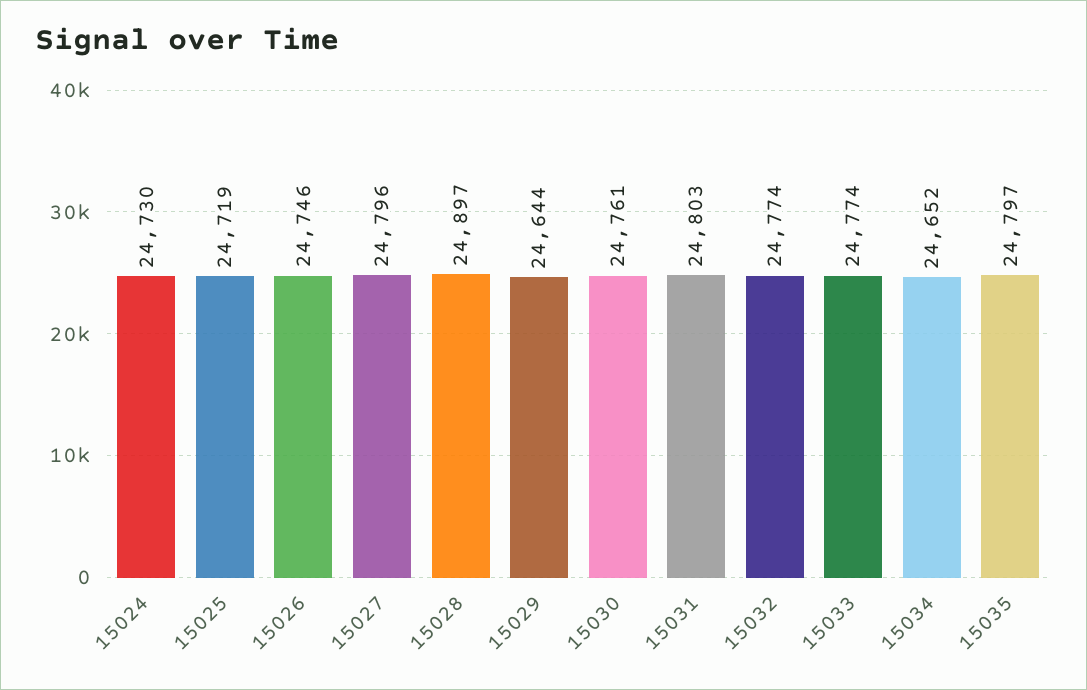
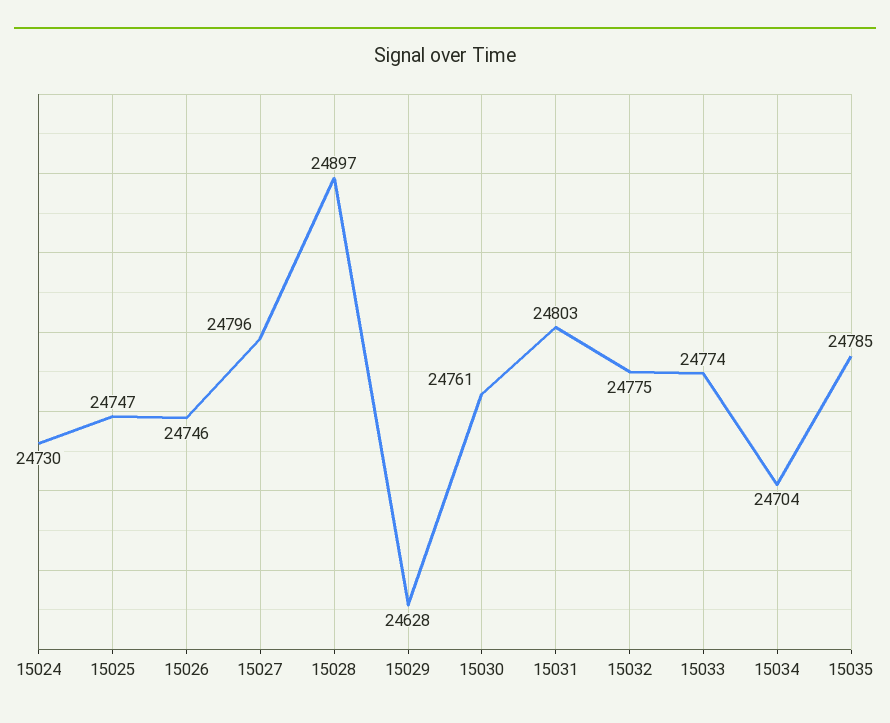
15025: 24719 -> 24747
15029: 24644 -> 24628
15032: 24774 -> 24775
15034: 24652 -> 24704
15035: 24797 -> 24785

